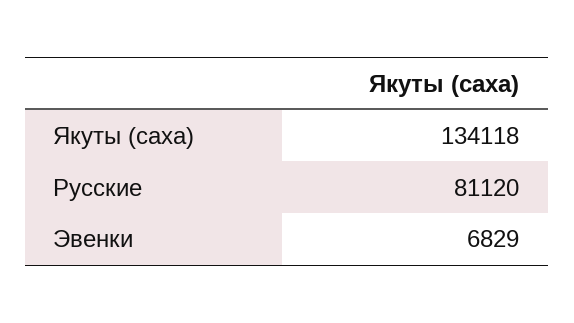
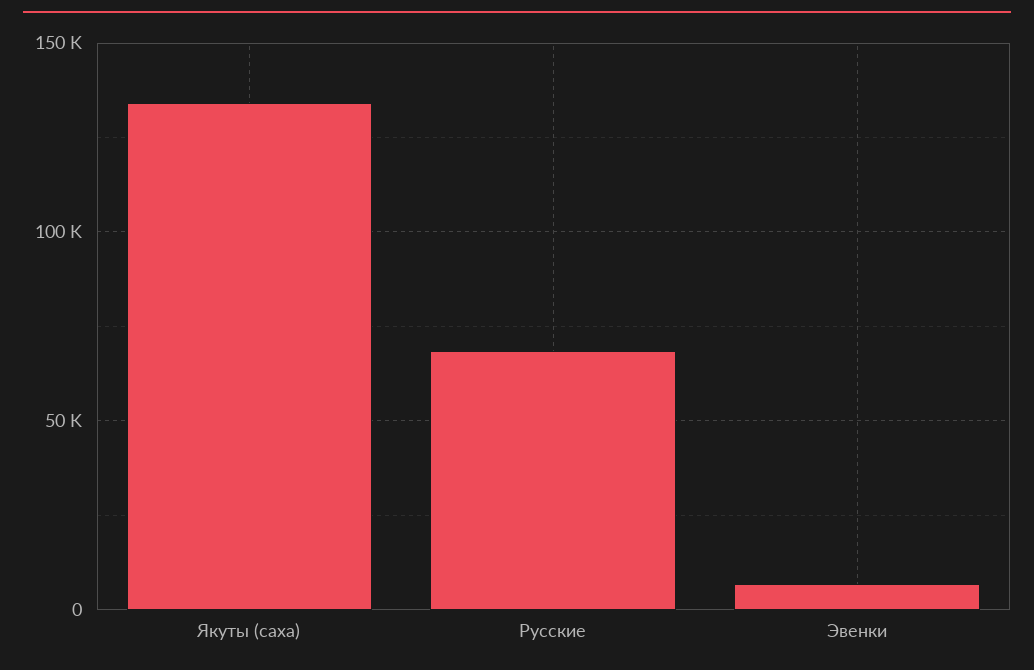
Русские: 81120 -> 70000

